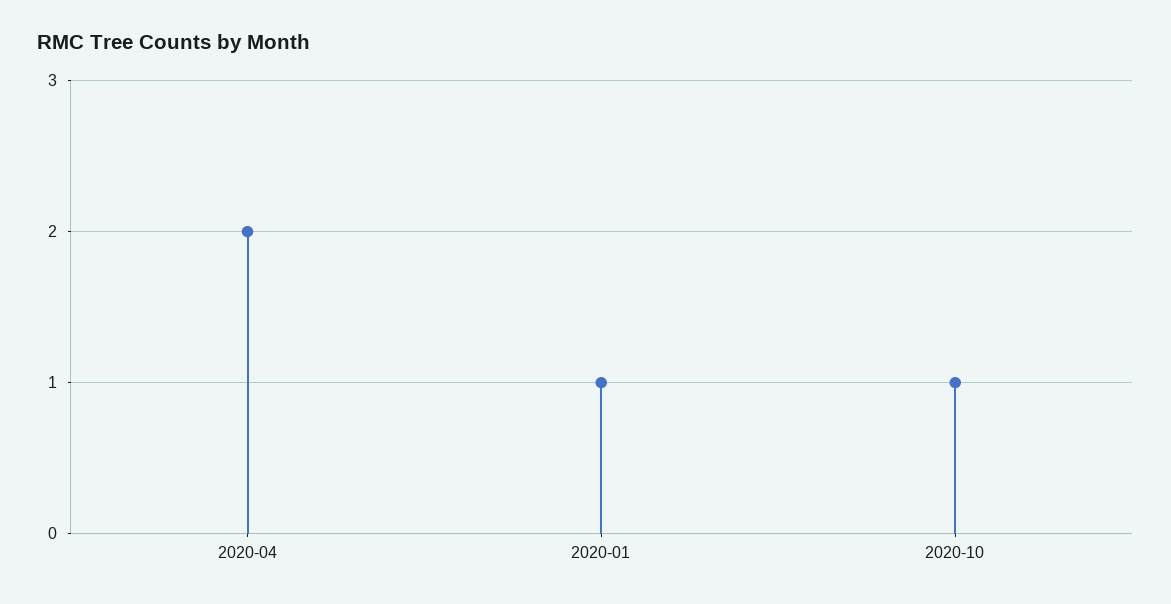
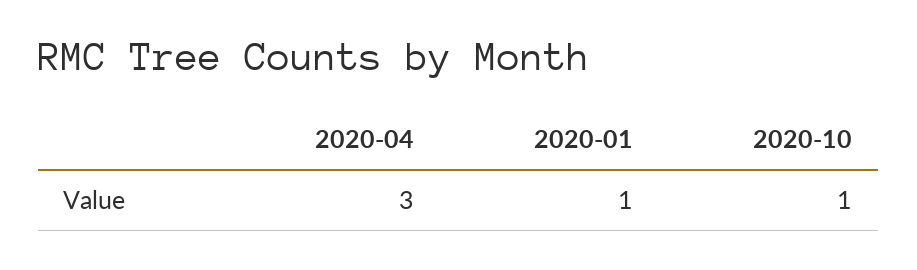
2020-04: 2 -> 3

